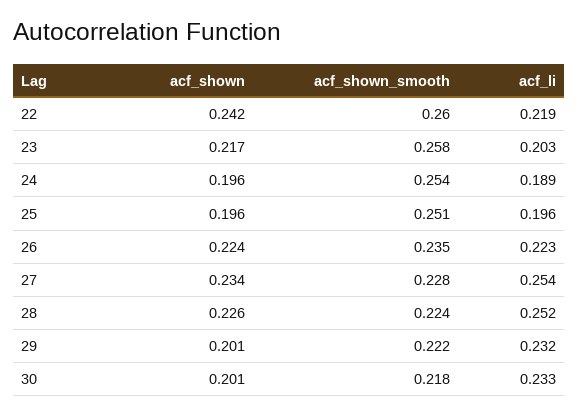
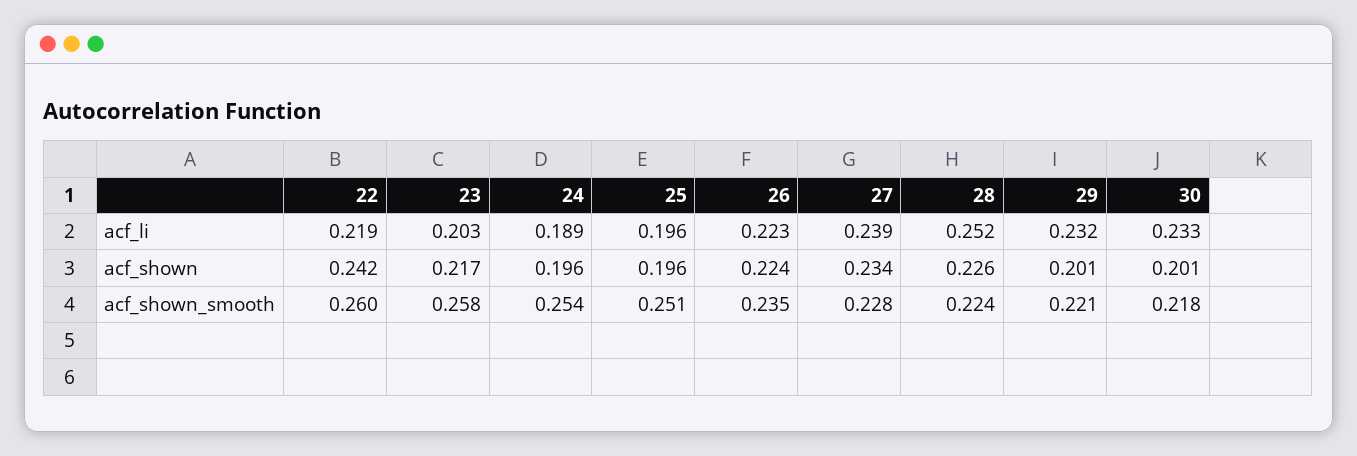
acf_li, 27: 0.254 -> 0.239
acf_shown_smooth, 29: 0.222 -> 0.221

